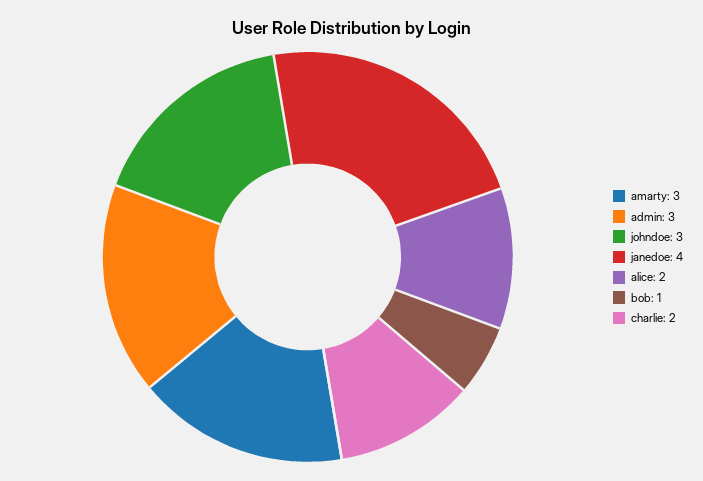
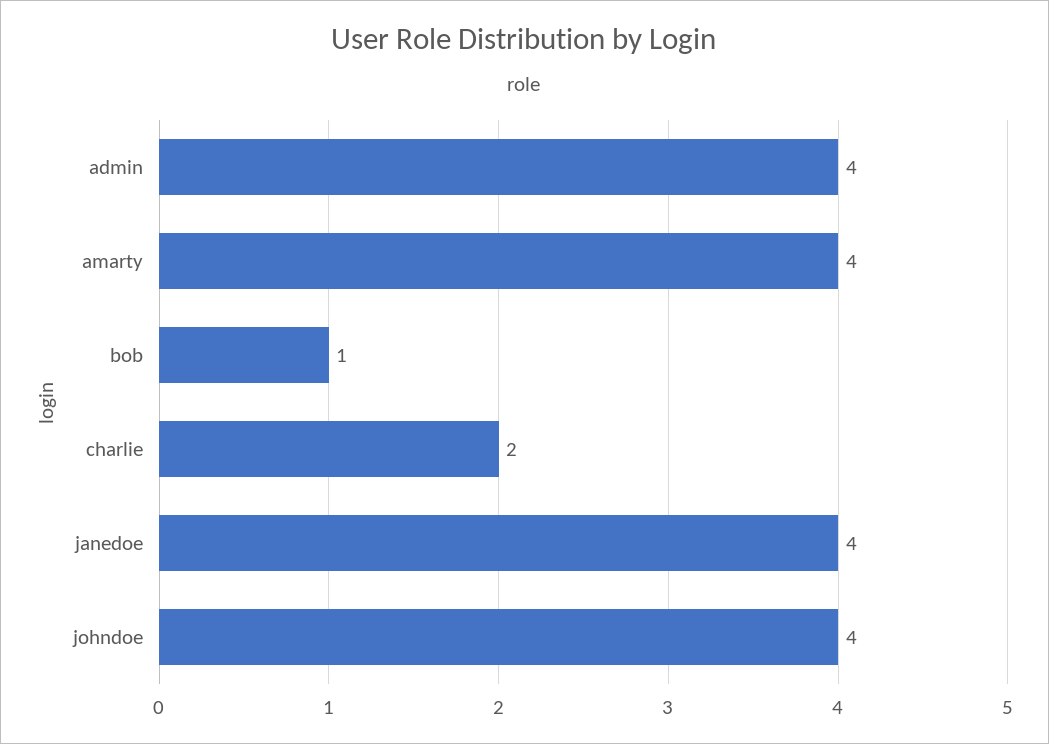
amarty: 3 -> 4
admin: 3 -> 4
johndoe: 3 -> 4
alice: 2 -> none

